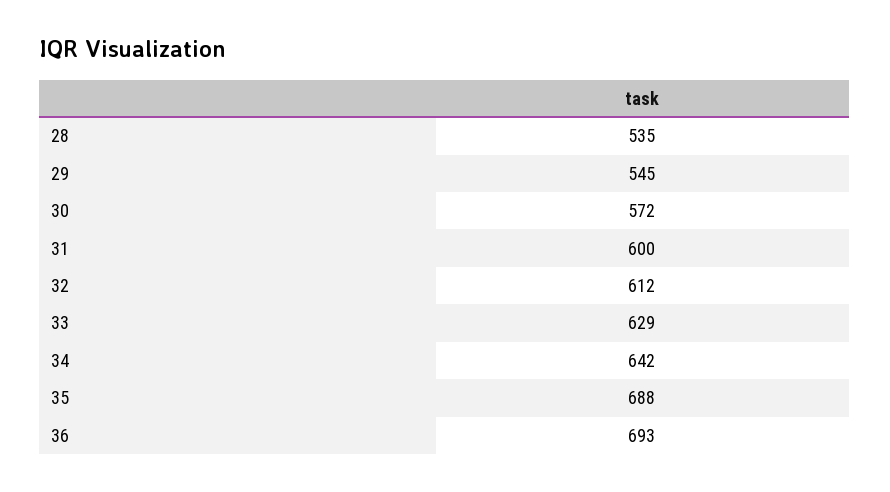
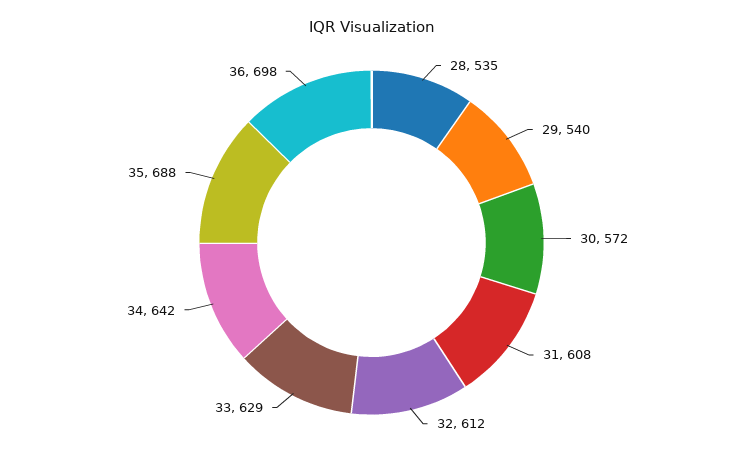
29: 545 -> 540
31: 600 -> 608
36: 693 -> 698

